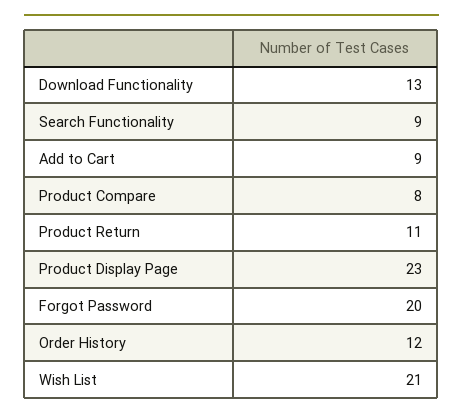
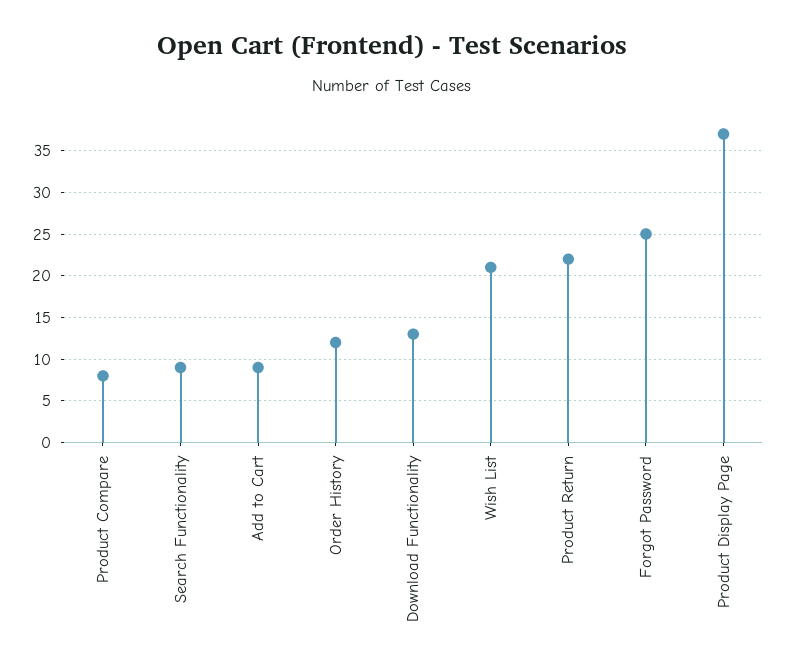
Product Return: 11 -> 22
Product Display Page: 23 -> 37
Forgot Password: 20 -> 25

